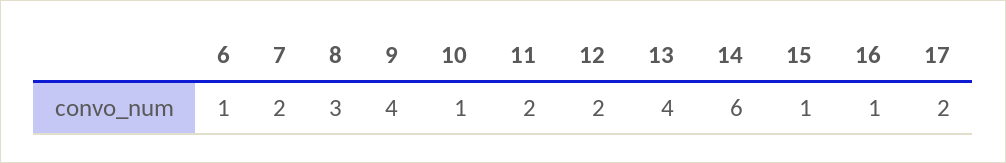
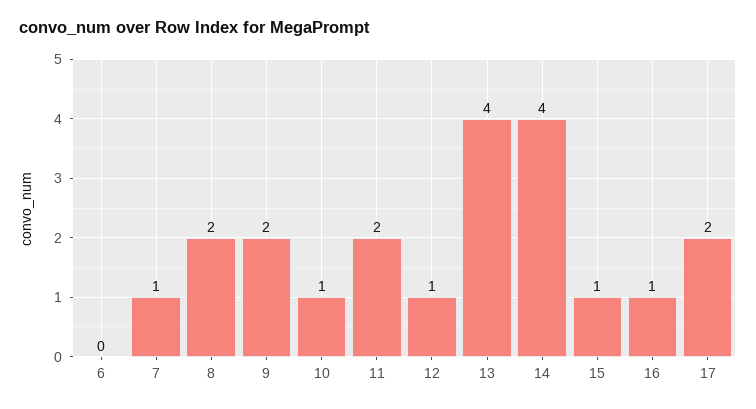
6: 1 -> 0
7: 2 -> 1
8: 3 -> 2
9: 4 -> 2
12: 2 -> 1
14: 6 -> 4

